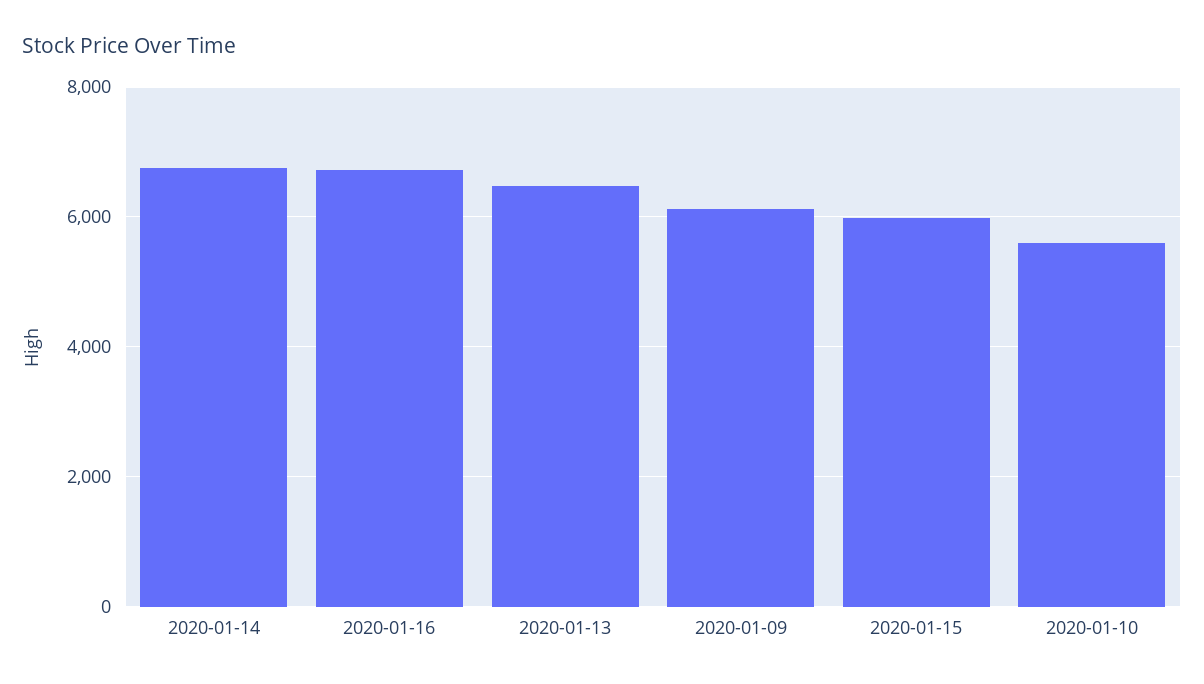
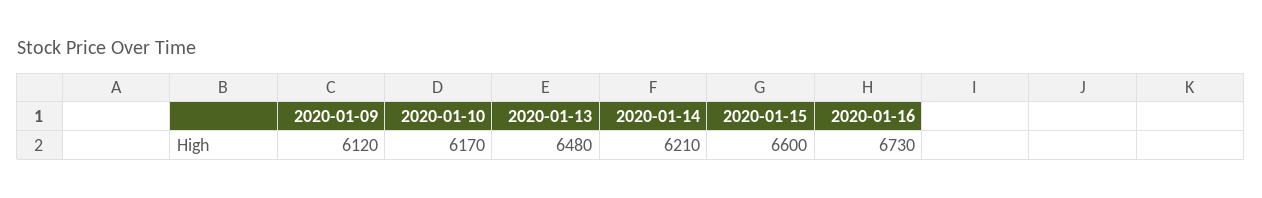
2020-01-14: 6800 -> 6210
2020-01-15: 6000 -> 6600
2020-01-10: 5600 -> 6170

